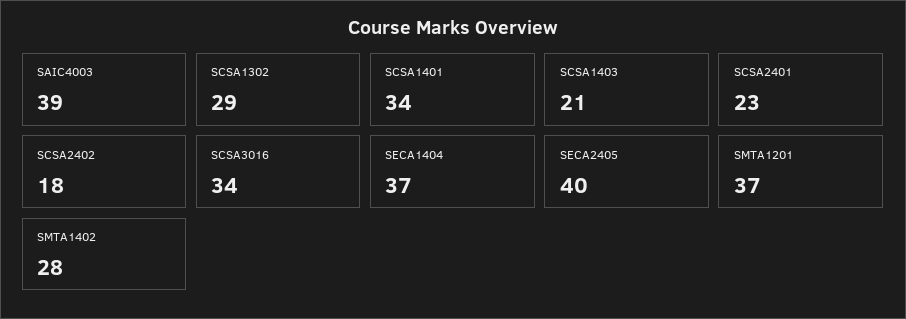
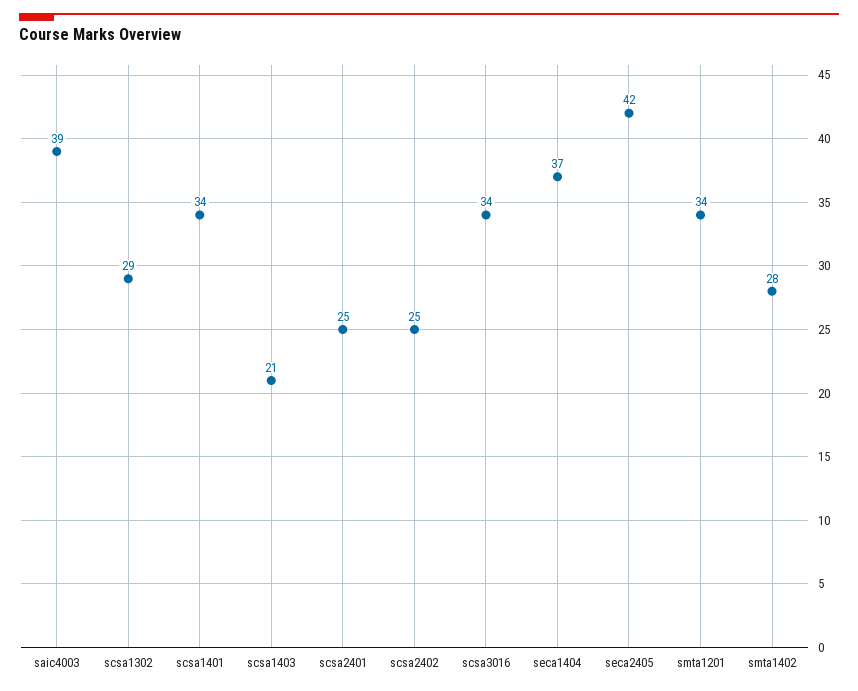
SCSA2401: 23 -> 25
SCSA2402: 18 -> 25
SECA2405: 40 -> 42
SMTA1201: 37 -> 34

